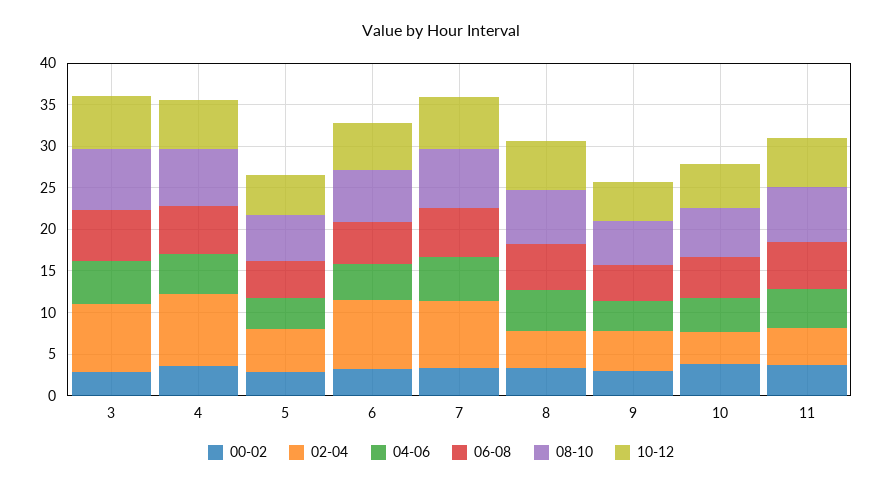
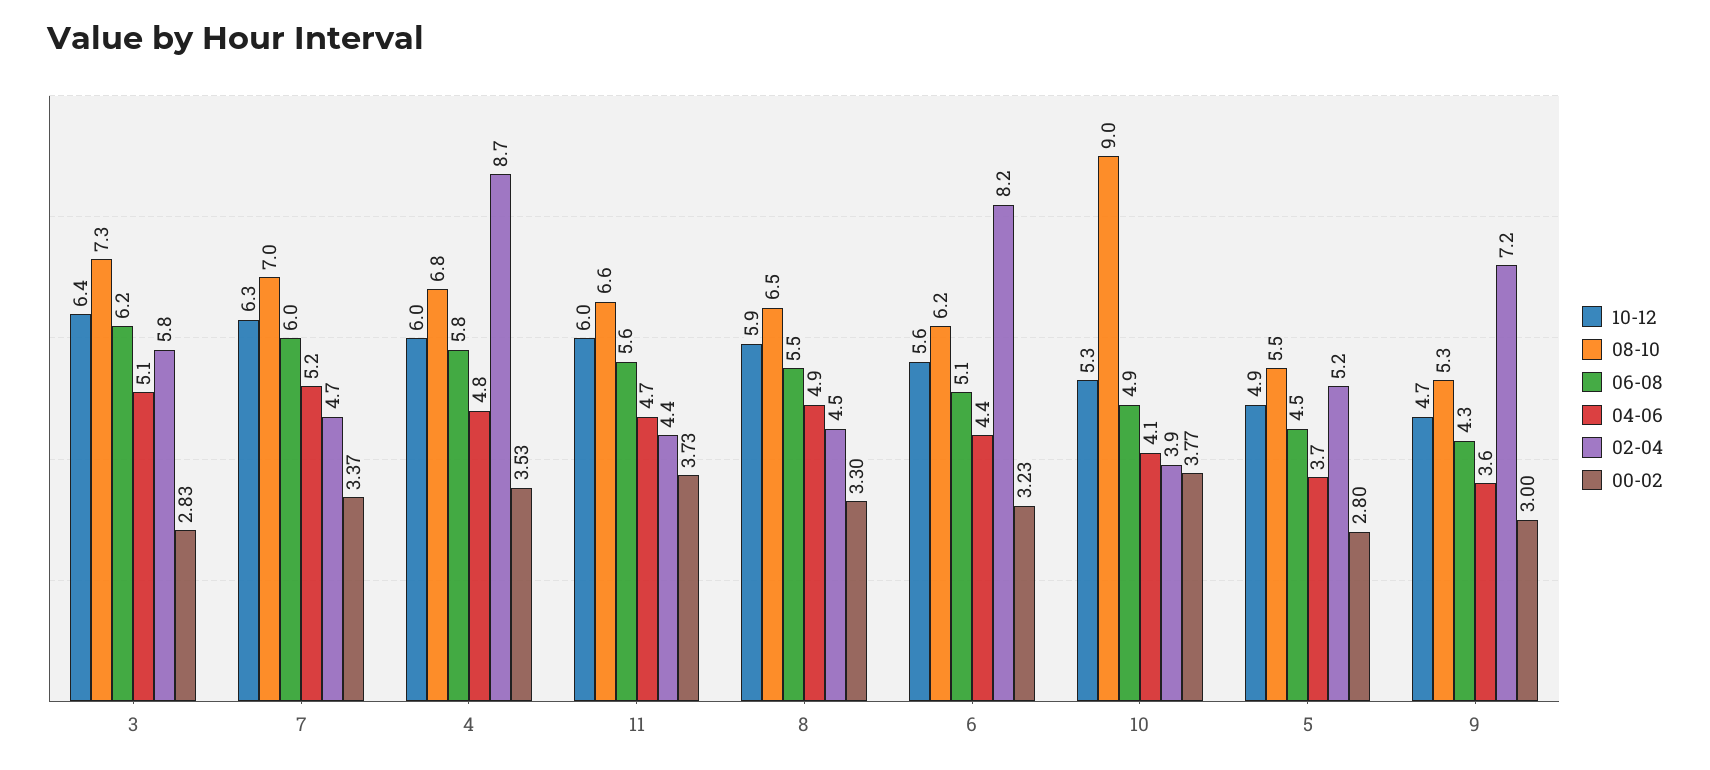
02-04, 3: 8 -> 5.8
02-04, 7: 8 -> 4.7
02-04, 9: 5 -> 7.2
08-10, 10: 6 -> 9

